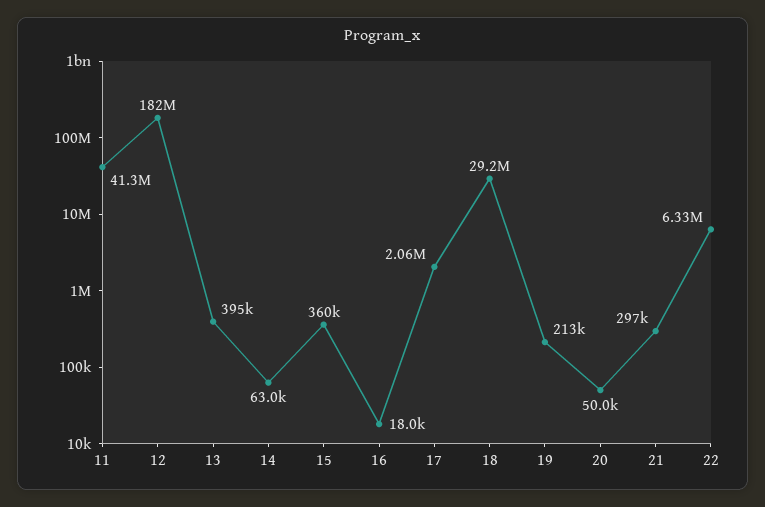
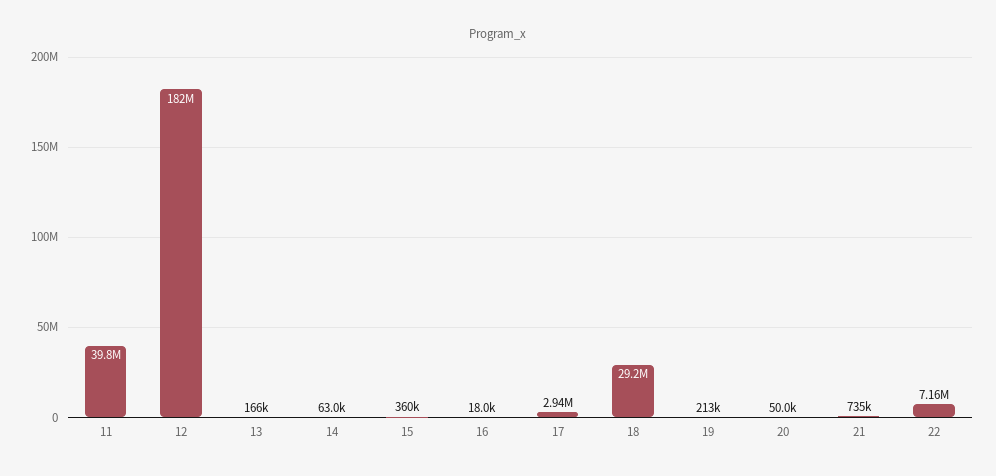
11: 41300000 -> 39800000
13: 395000 -> 166000
17: 2060000 -> 2940000
21: 297000 -> 735000
22: 6330000 -> 7160000

